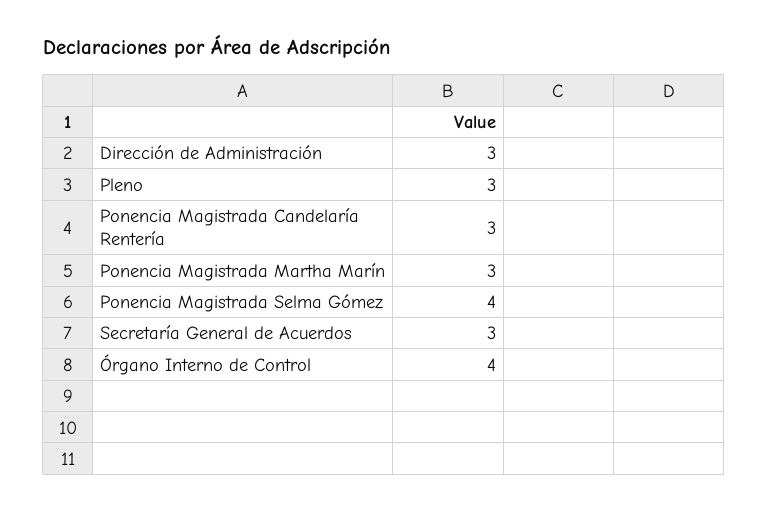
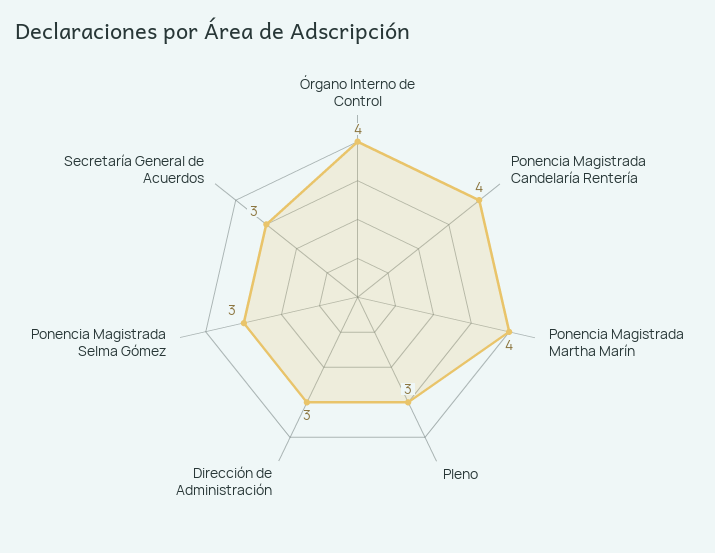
Ponencia Magistrada Candelaría Rentería: 3 -> 4
Ponencia Magistrada Martha Marín: 3 -> 4
Ponencia Magistrada Selma Gómez: 4 -> 3

